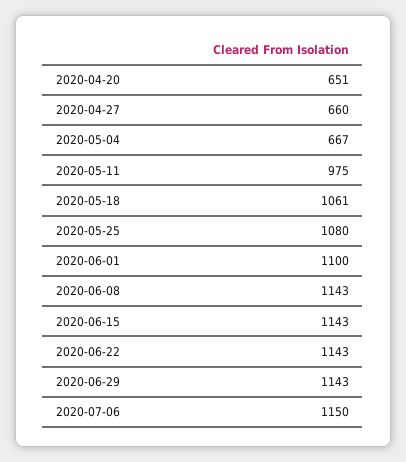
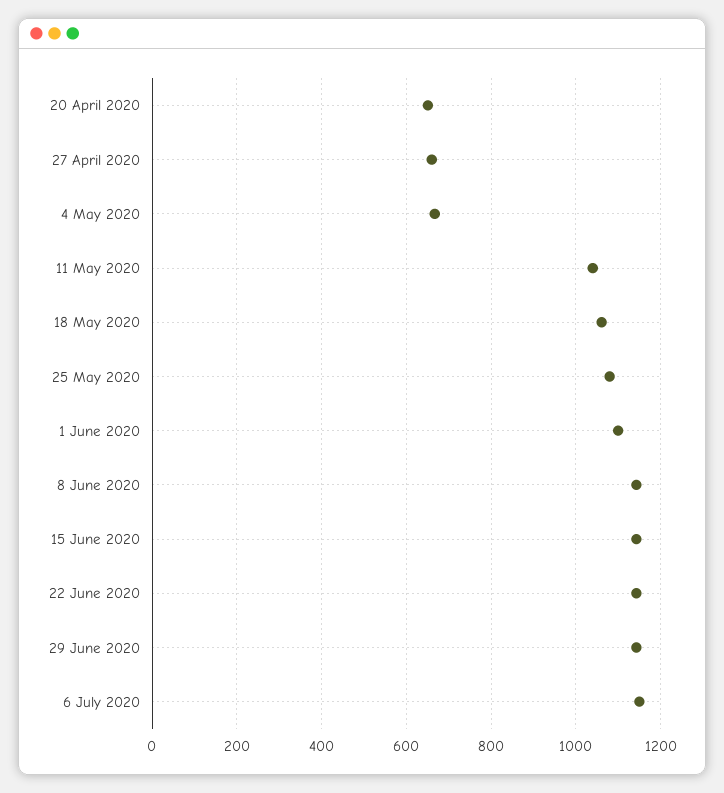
2020-05-11: 975 -> 1040

